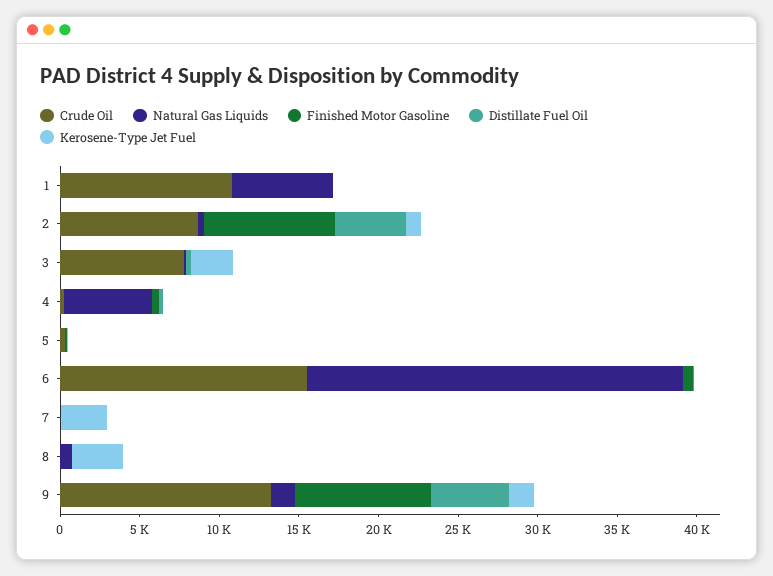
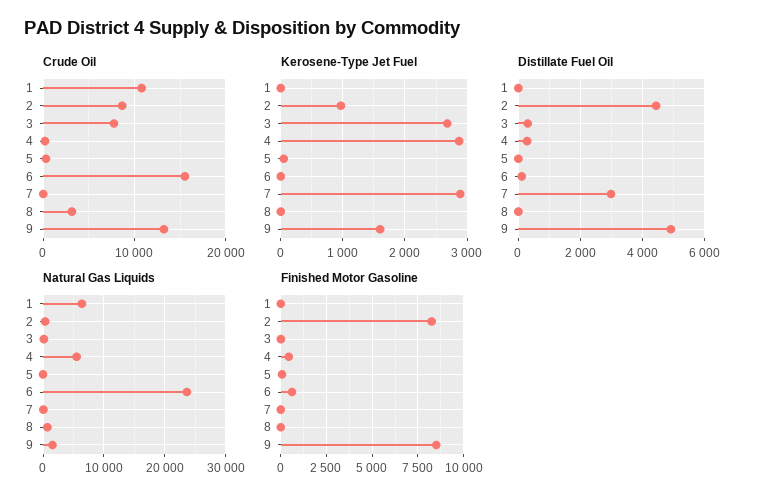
Kerosene-Type Jet Fuel, 4: 0 -> 2900
Distillate Fuel Oil, 7: 0 -> 3000
Crude Oil, 8: 0 -> 3000
Kerosene-Type Jet Fuel, 8: 3000 -> 0

